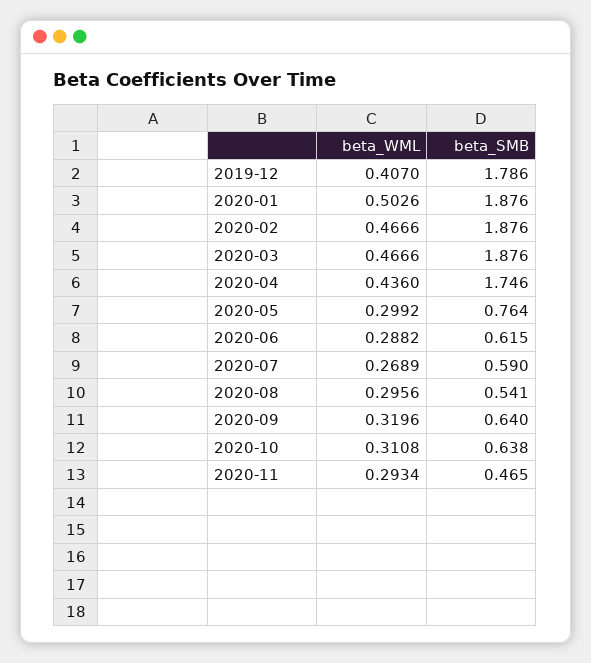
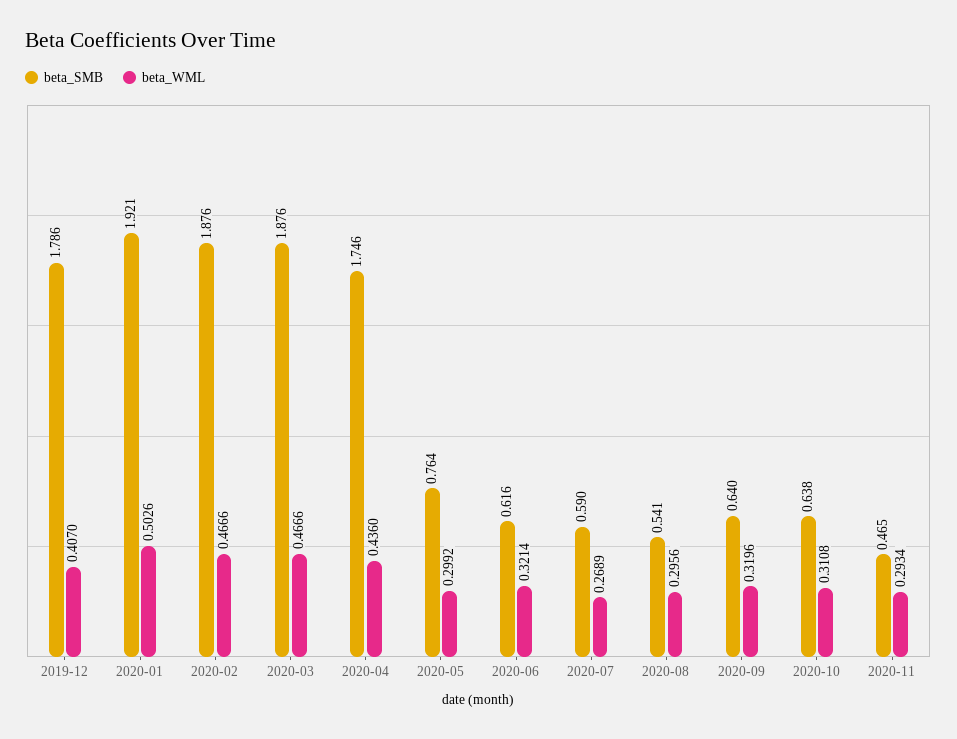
beta_SMB, 2020-01: 1.876 -> 1.921
beta_WML, 2020-06: 0.2882 -> 0.3214
beta_SMB, 2020-06: 0.615 -> 0.616

